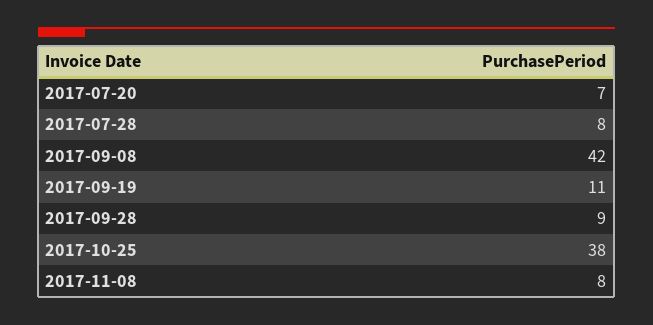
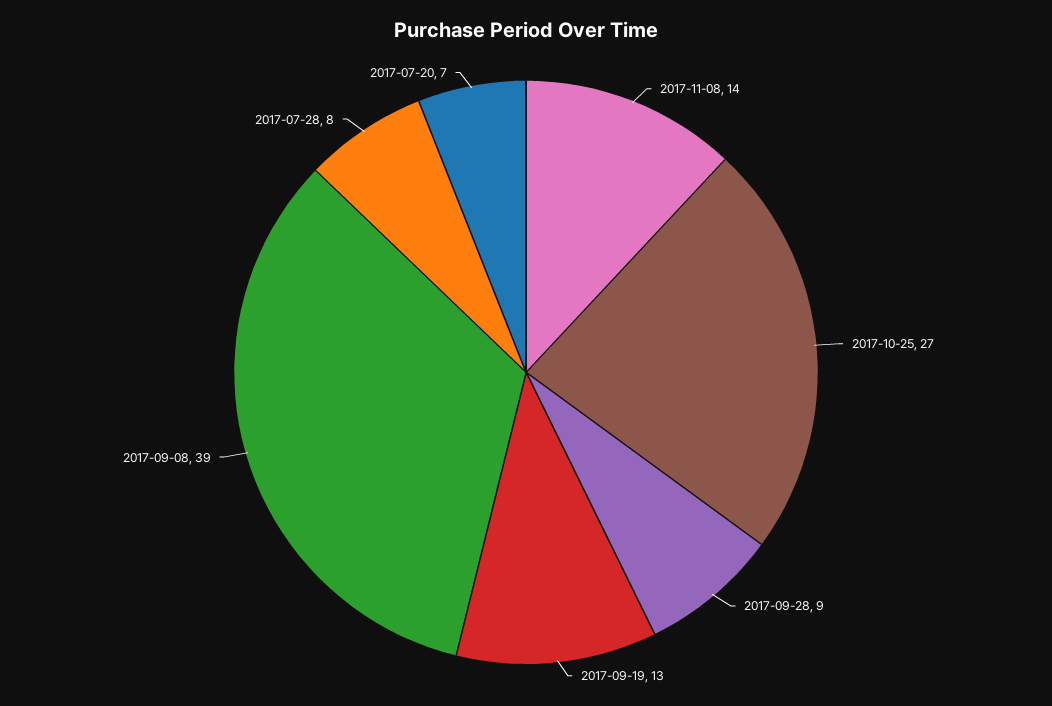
2017-09-08: 42 -> 39
2017-09-19: 11 -> 13
2017-10-25: 38 -> 27
2017-11-08: 8 -> 14

